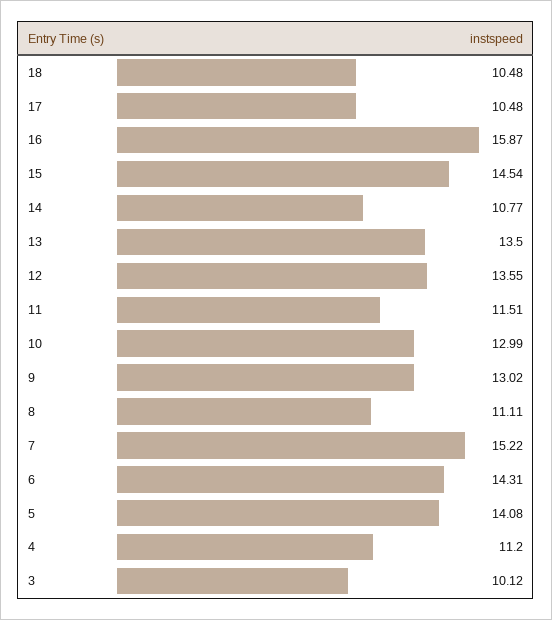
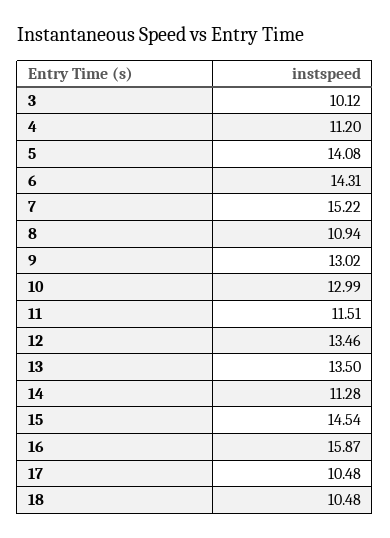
14: 10.77 -> 11.28
12: 13.55 -> 13.46
8: 11.11 -> 10.94

